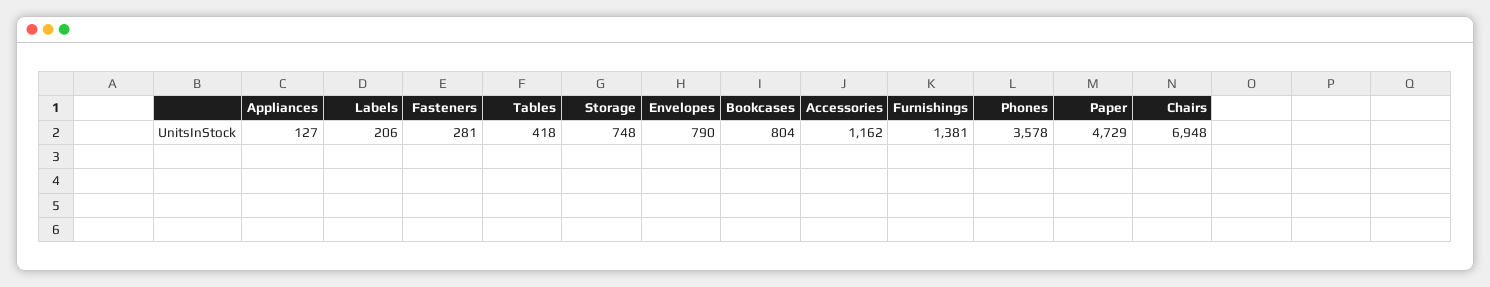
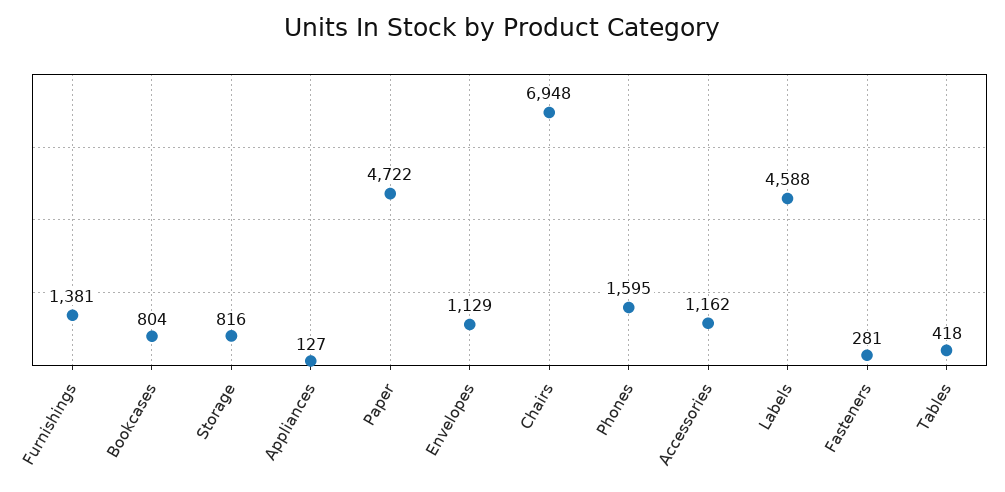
Labels: 206 -> 4588
Storage: 748 -> 816
Envelopes: 790 -> 1129
Phones: 3578 -> 1595
Paper: 4729 -> 4722

